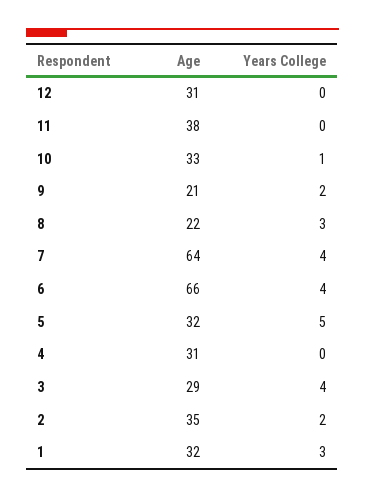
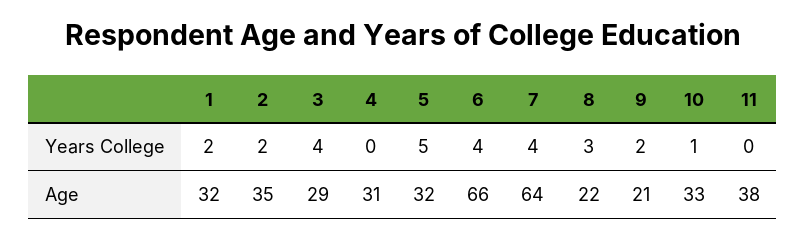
Age, 12: 31 -> none
Years College, 12: 0 -> none
Years College, 1: 3 -> 2

